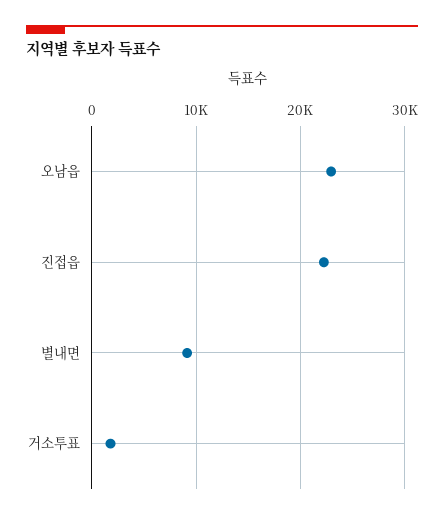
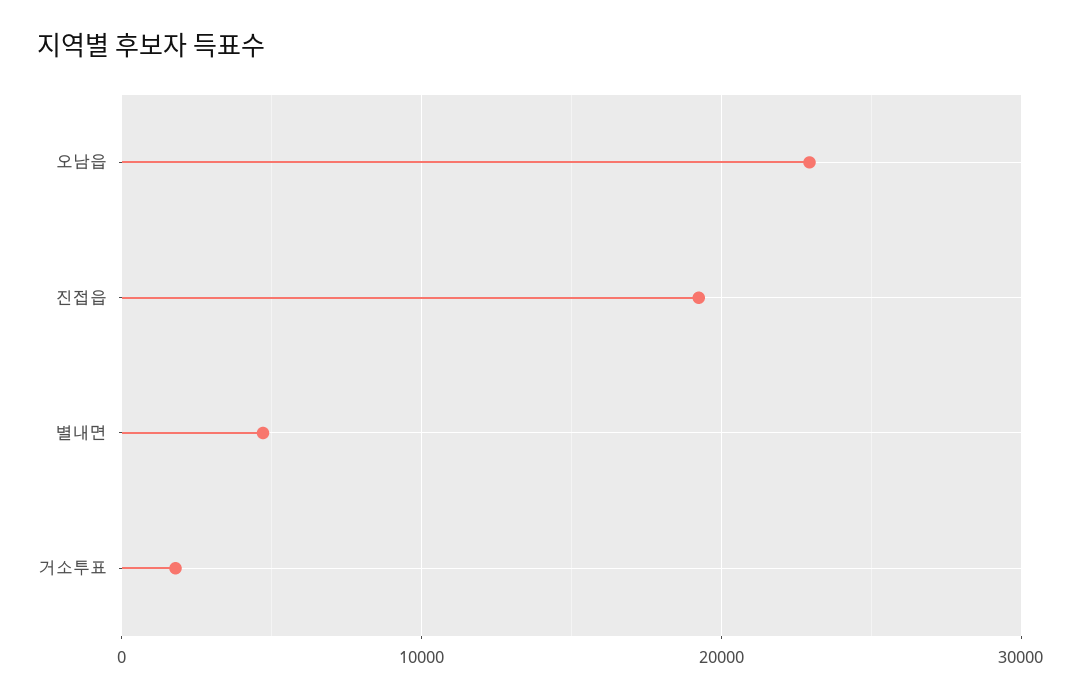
진접읍: 22000 -> 19000
별내면: 9000 -> 5000

